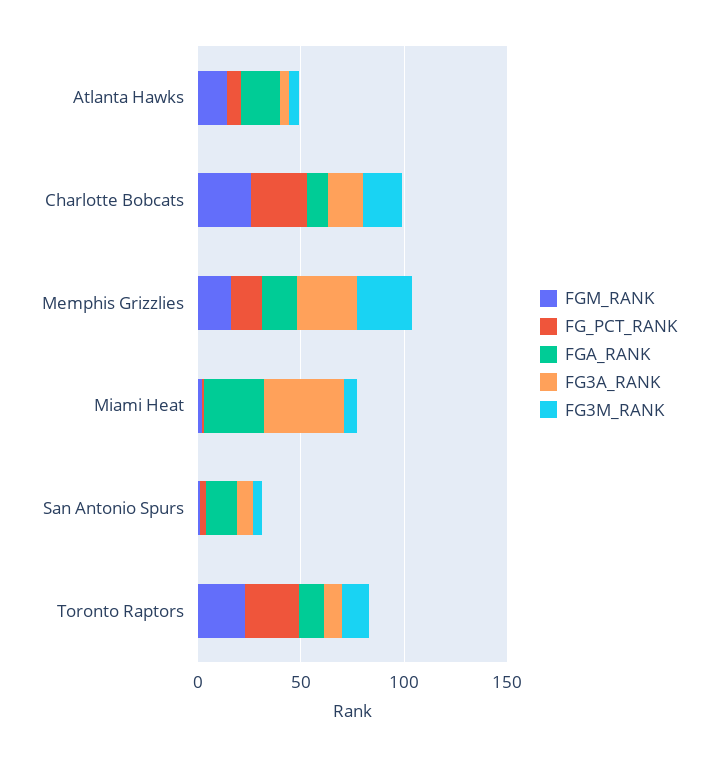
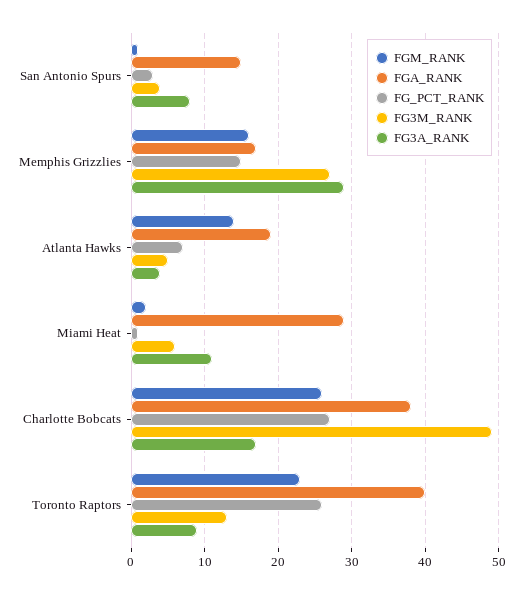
FGA_RANK, Charlotte Bobcats: 10 -> 38
FG3M_RANK, Charlotte Bobcats: 20 -> 49
FG3A_RANK, Miami Heat: 40 -> 11
FGA_RANK, Toronto Raptors: 10 -> 40

